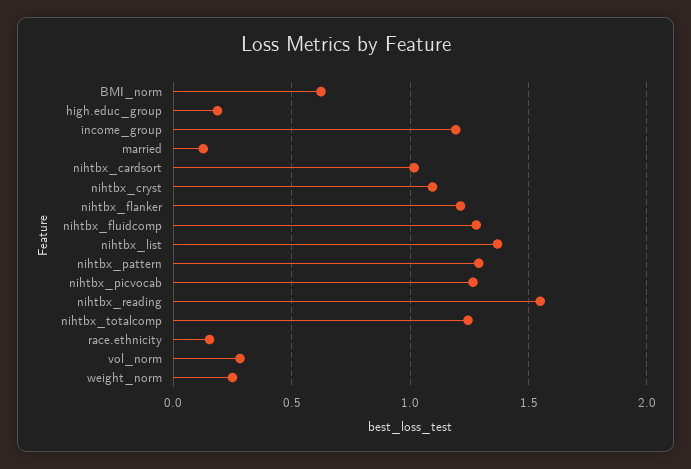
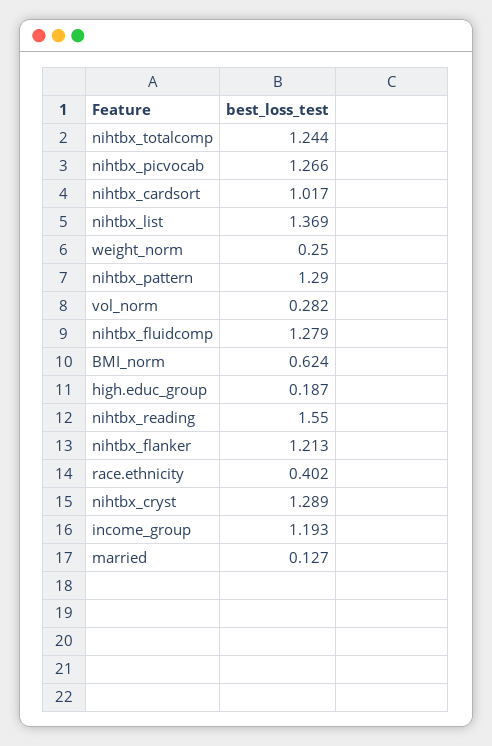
nihtbx_cryst: 1.1 -> 1.289
race.ethnicity: 0.15 -> 0.402

